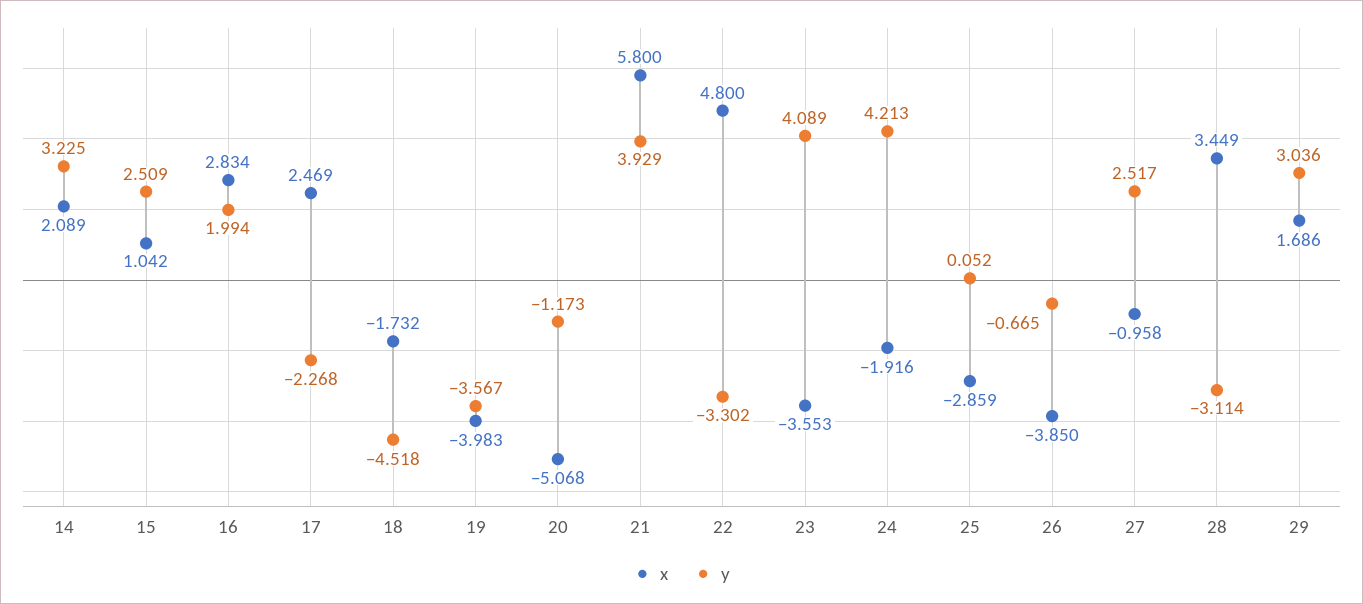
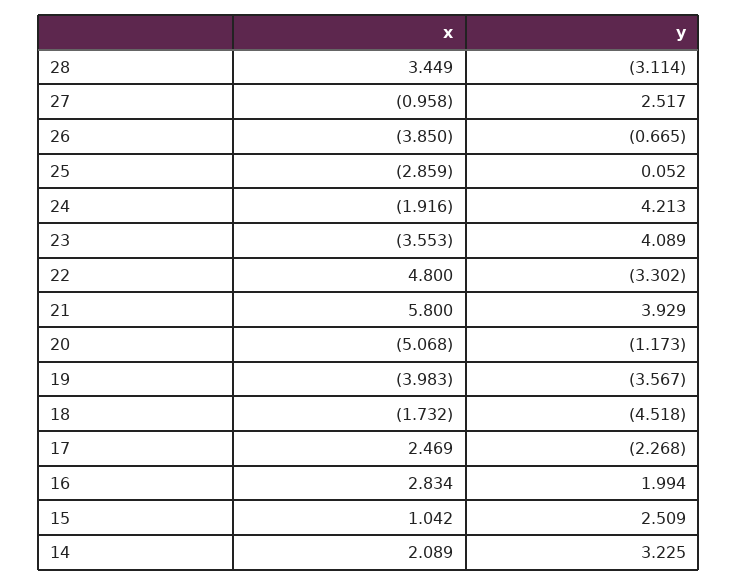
x, 29: 1.686 -> none
y, 29: 3.036 -> none

